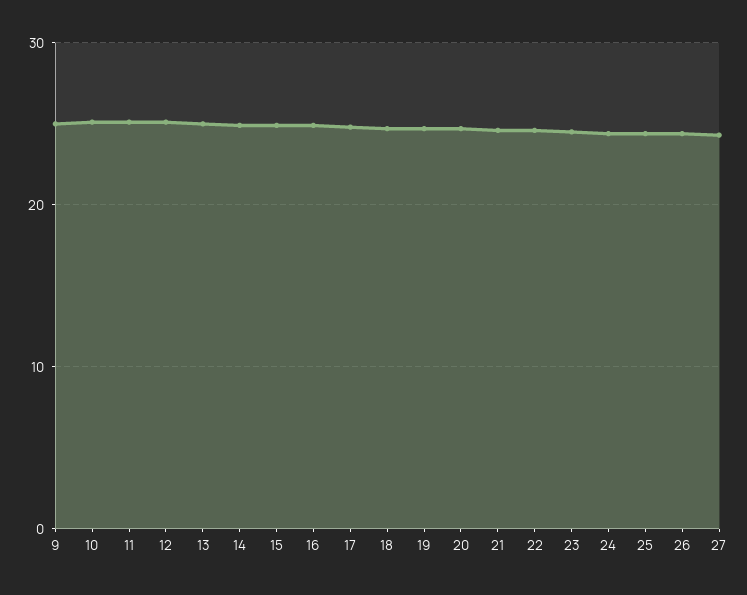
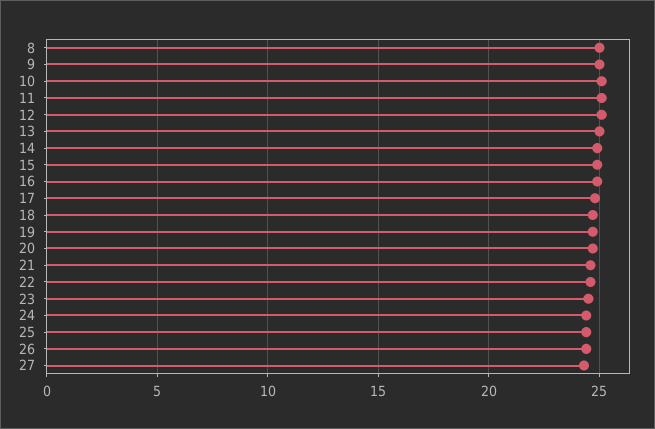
8: none -> 25

